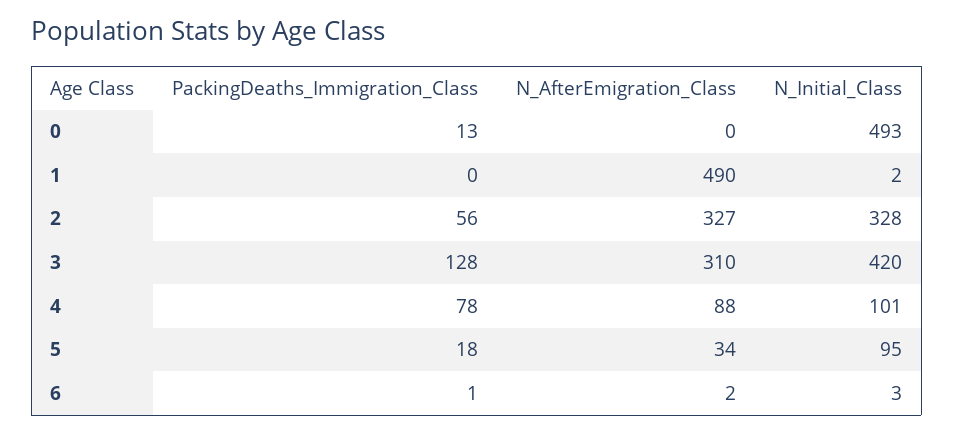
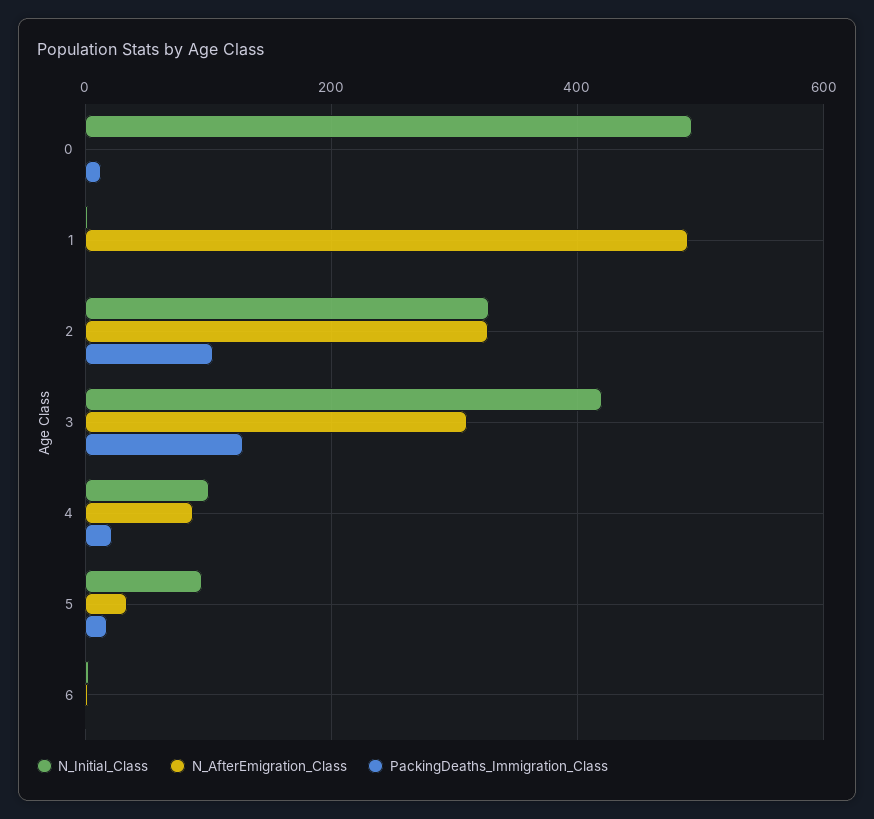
PackingDeaths_Immigration_Class, 2: 56 -> 100
PackingDeaths_Immigration_Class, 4: 78 -> 20

